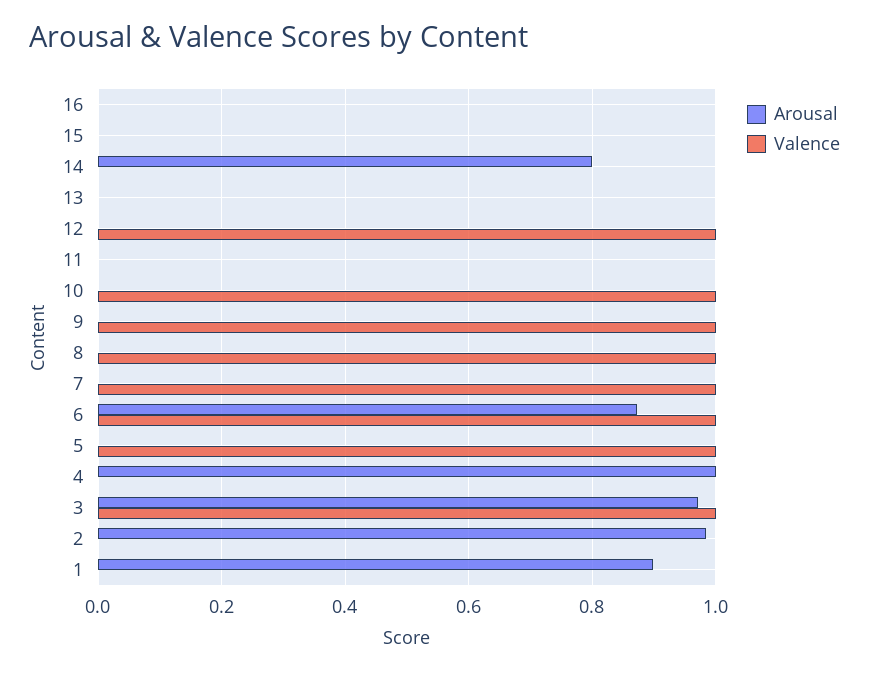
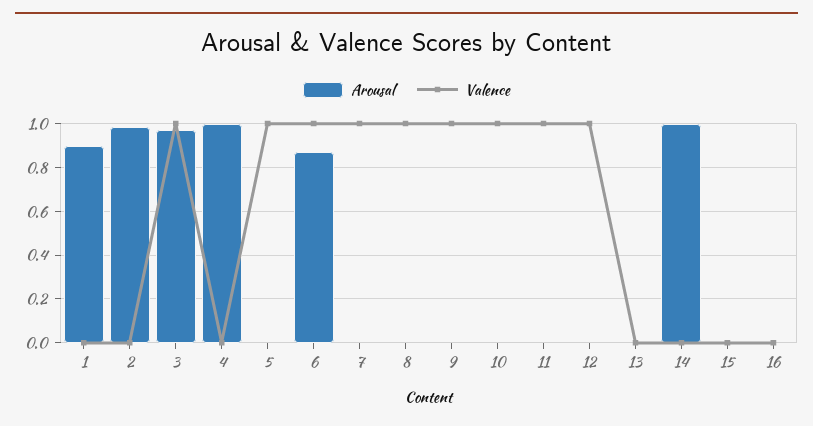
Arousal, 14: 0.8 -> 1
Valence, 11: 0 -> 1

